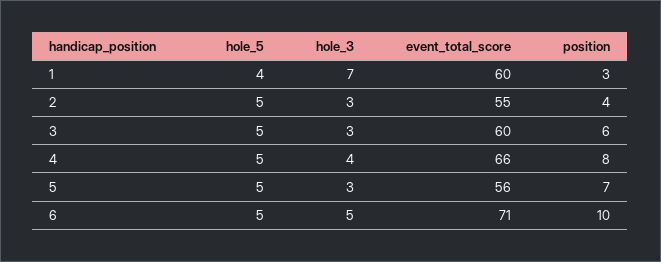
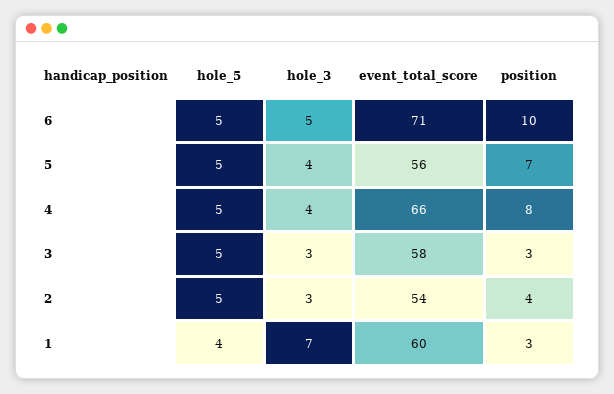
event_total_score, 2: 55 -> 54
event_total_score, 3: 60 -> 58
position, 3: 6 -> 3
hole_3, 5: 3 -> 4

